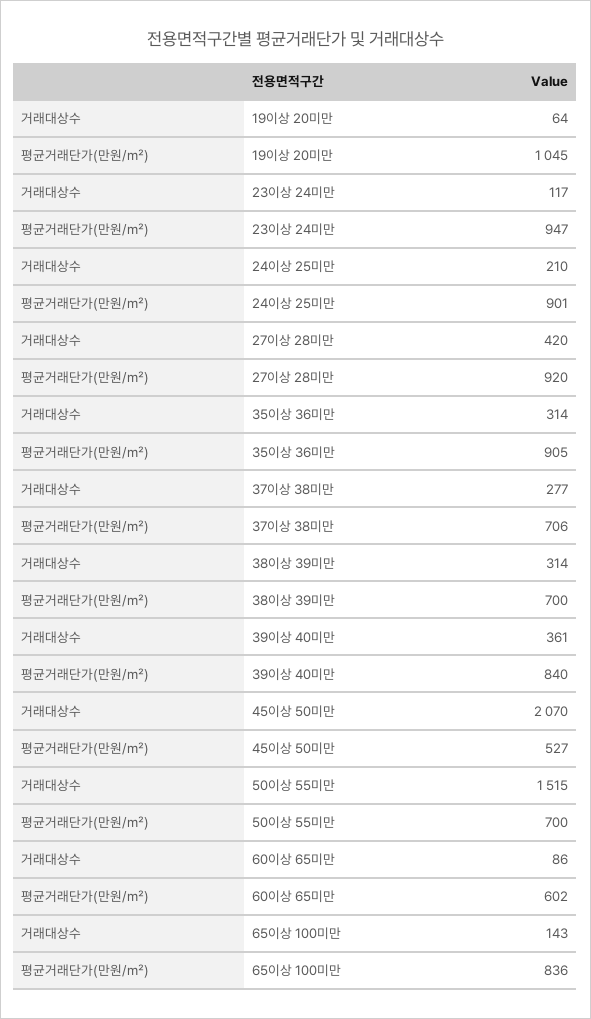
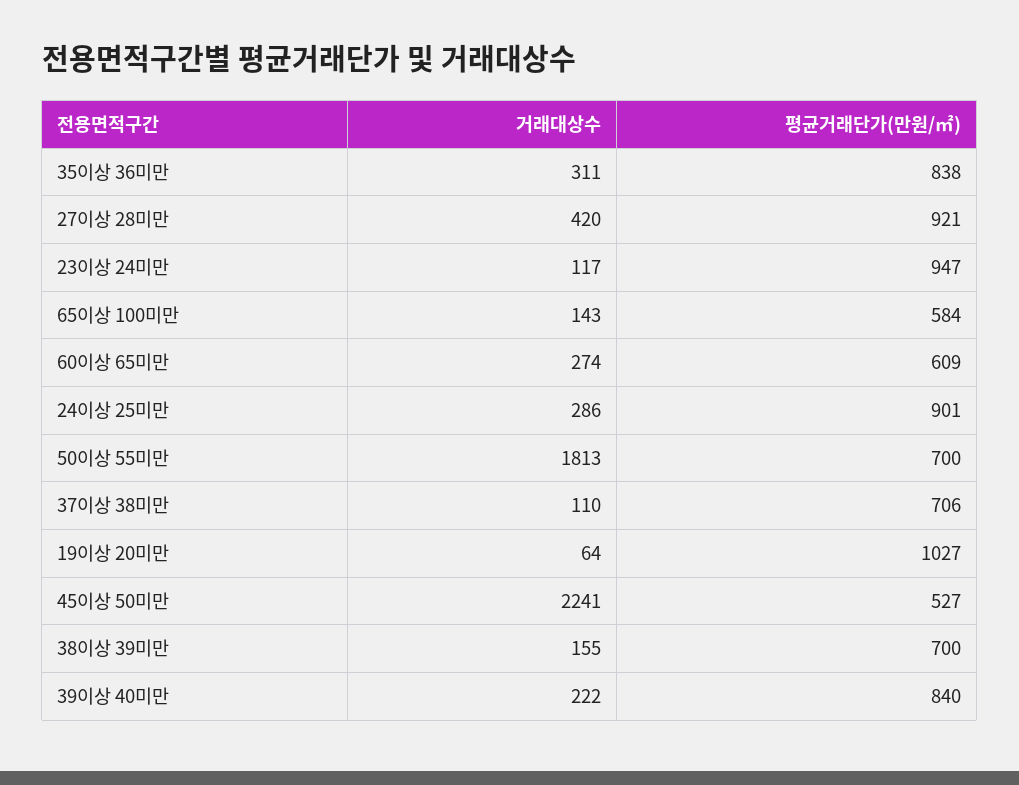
평균거래단가(만원/㎡), 19이상 20미만: 1045 -> 1027
거래대상수, 24이상 25미만: 210 -> 286
평균거래단가(만원/㎡), 27이상 28미만: 920 -> 921
거래대상수, 35이상 36미만: 314 -> 311
평균거래단가(만원/㎡), 35이상 36미만: 905 -> 838
거래대상수, 37이상 38미만: 277 -> 110
거래대상수, 38이상 39미만: 314 -> 155
거래대상수, 39이상 40미만: 361 -> 222
거래대상수, 45이상 50미만: 2070 -> 2241
거래대상수, 50이상 55미만: 1515 -> 1813
거래대상수, 60이상 65미만: 86 -> 274
평균거래단가(만원/㎡), 60이상 65미만: 602 -> 609
평균거래단가(만원/㎡), 65이상 100미만: 836 -> 584

